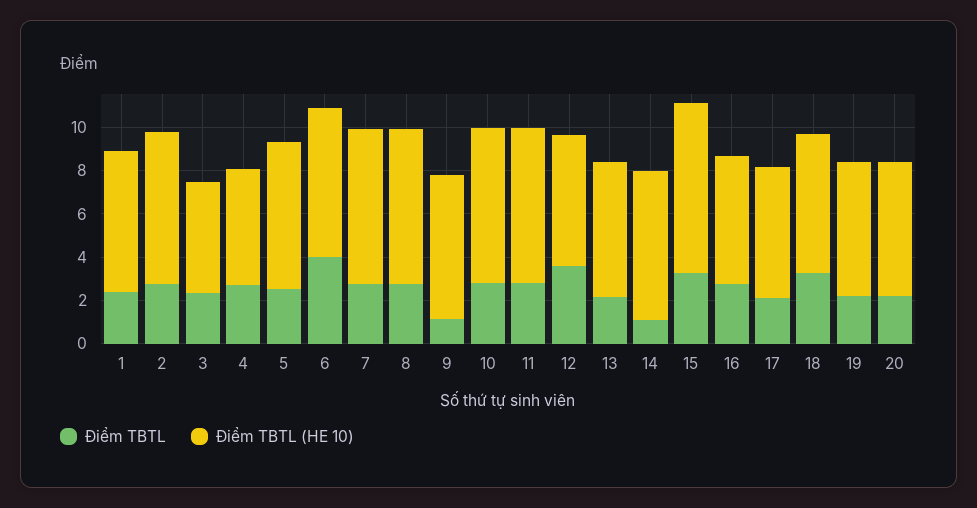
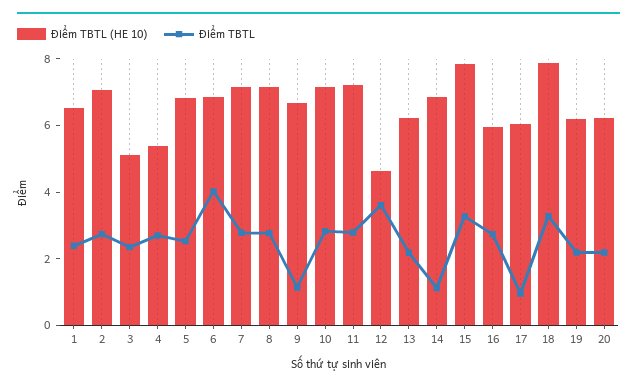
Điểm TBTL (HE 10), 12: 6 -> 4.5
Điểm TBTL, 17: 2 -> 1
Điểm TBTL (HE 10), 18: 6.5 -> 8

